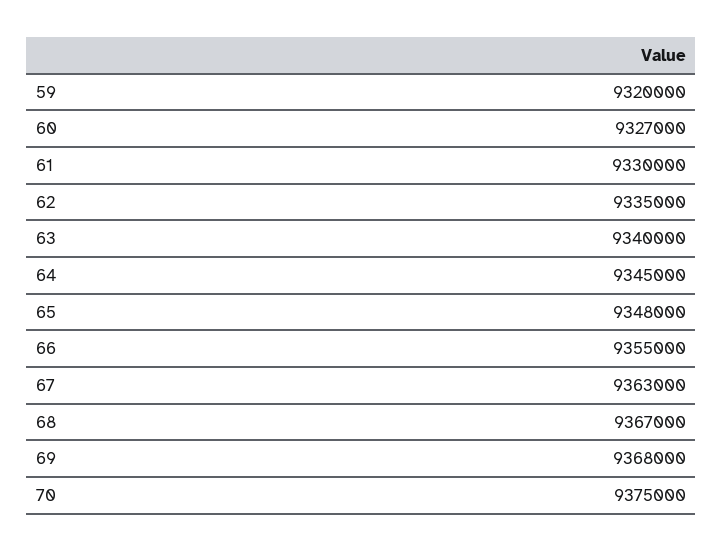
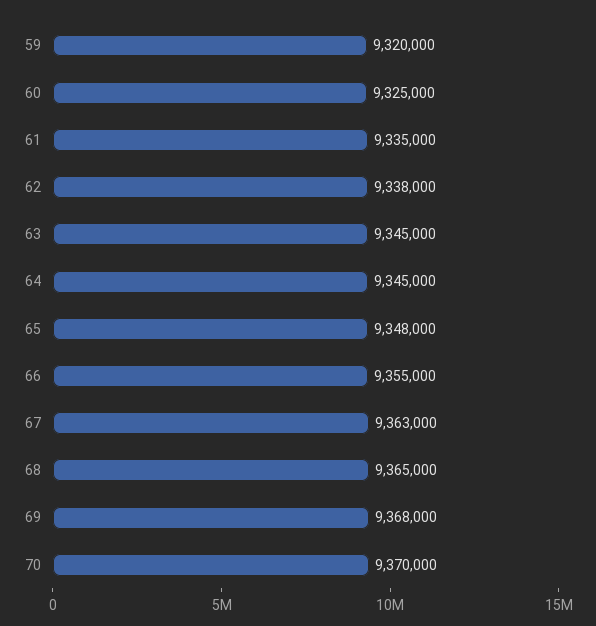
60: 9327000 -> 9325000
61: 9330000 -> 9335000
62: 9335000 -> 9338000
63: 9340000 -> 9345000
68: 9367000 -> 9365000
70: 9375000 -> 9370000

